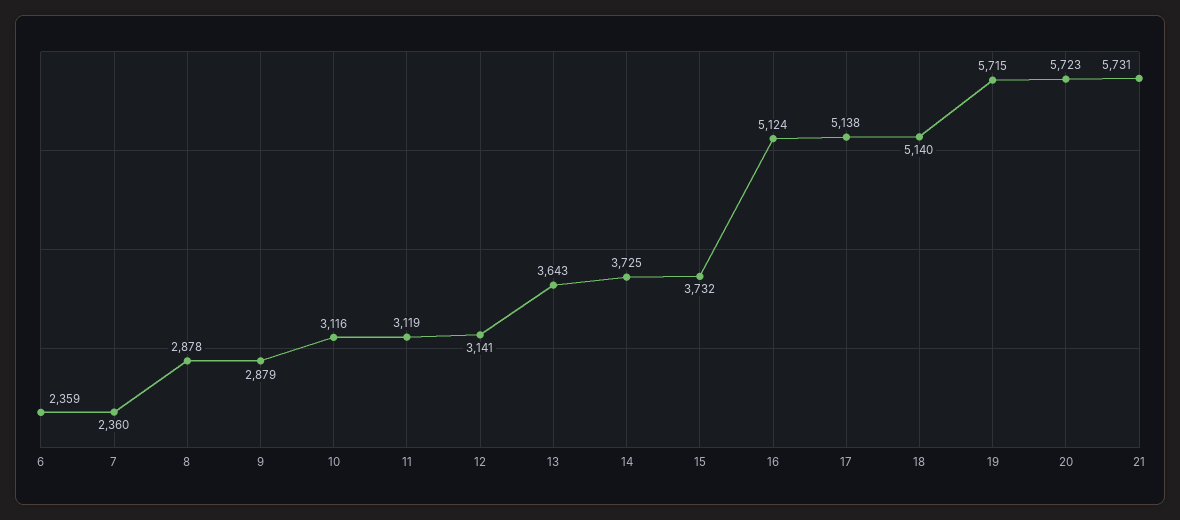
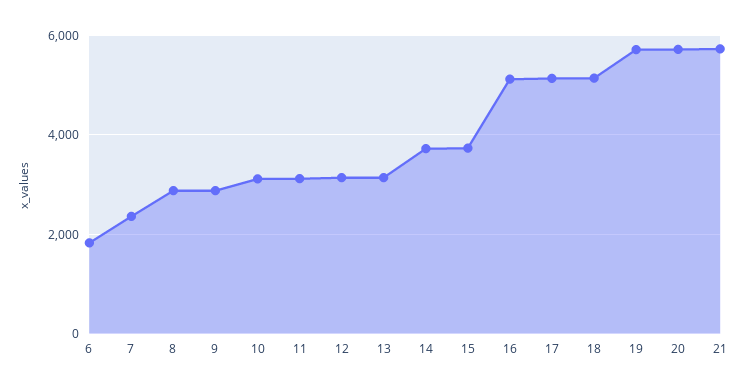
6: 2359 -> 1800
13: 3643 -> 3200

